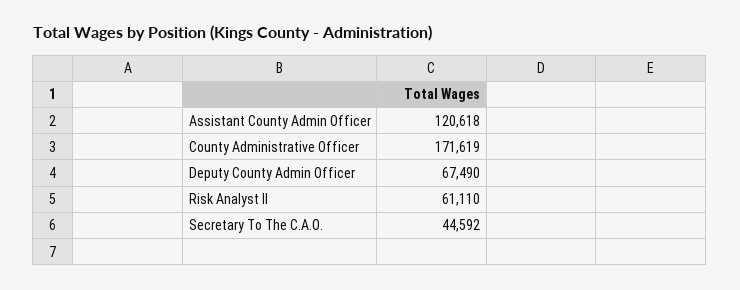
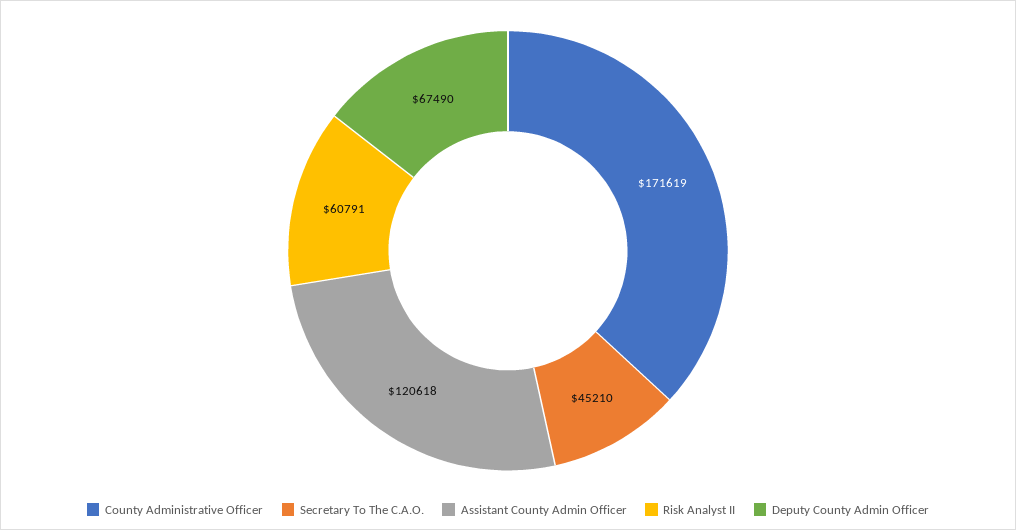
Risk Analyst II: 61110 -> 60791
Secretary To The C.A.O.: 44592 -> 45210

